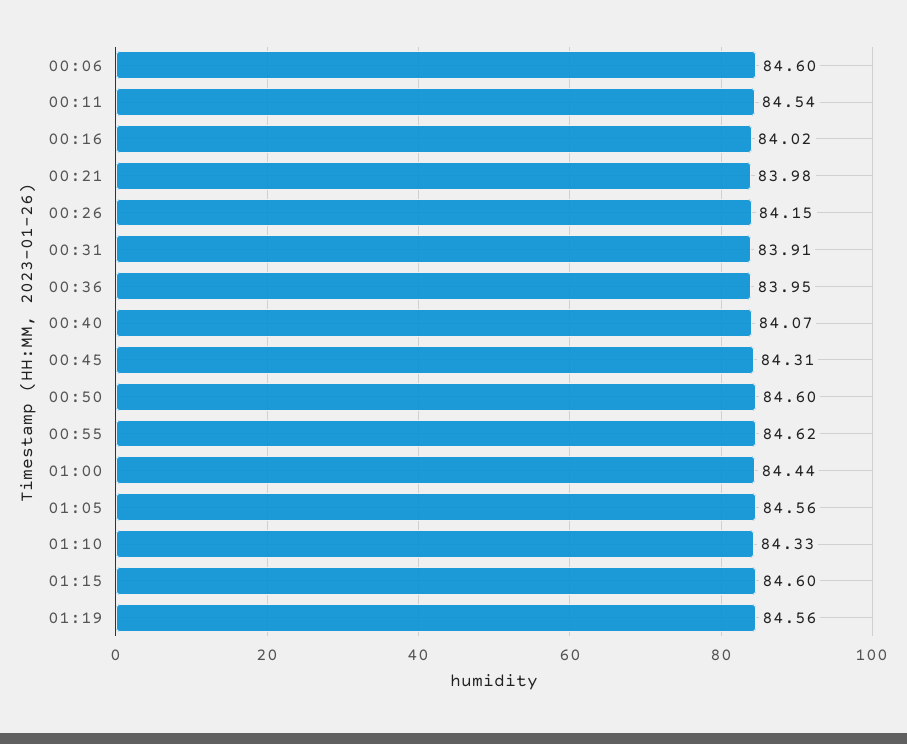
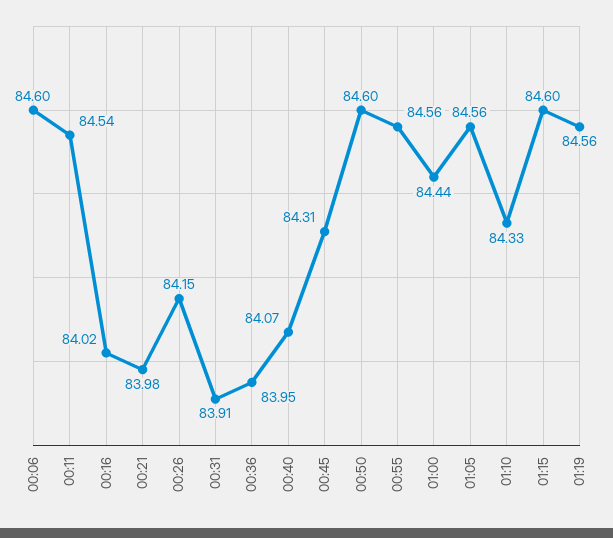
00:55: 84.62 -> 84.56

